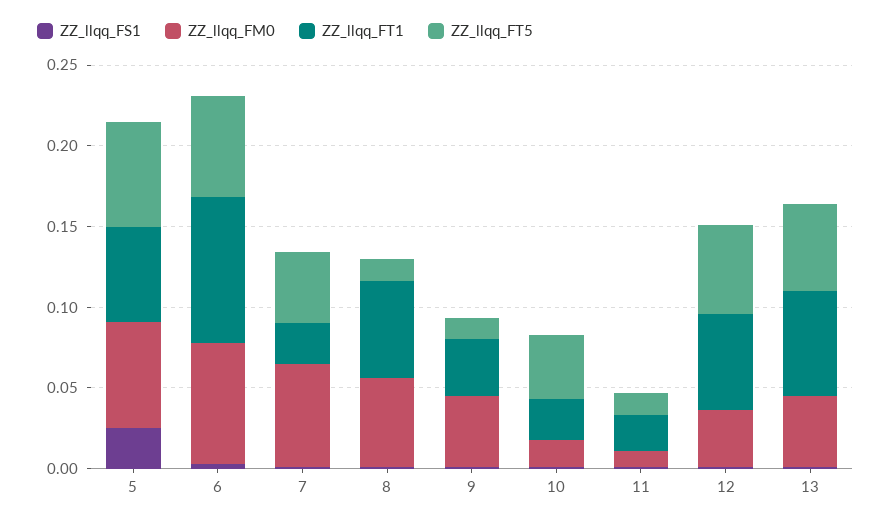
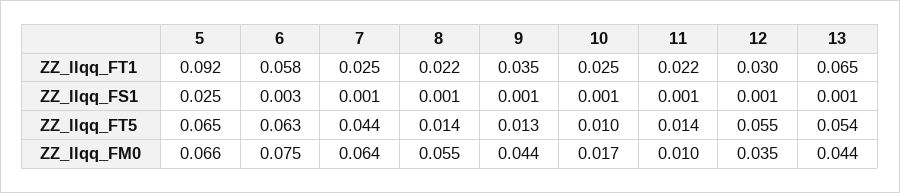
ZZ_llqq_FT1, 5: 0.06 -> 0.092
ZZ_llqq_FT1, 6: 0.09 -> 0.058
ZZ_llqq_FT1, 8: 0.06 -> 0.022
ZZ_llqq_FT5, 10: 0.04 -> 0.01
ZZ_llqq_FT1, 12: 0.06 -> 0.03

